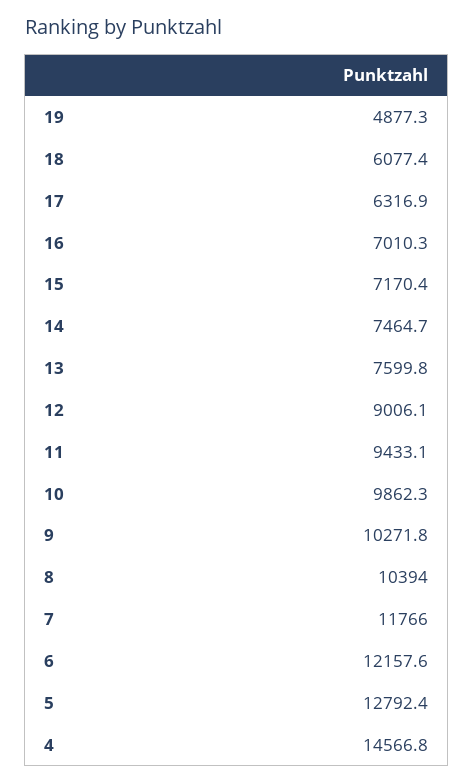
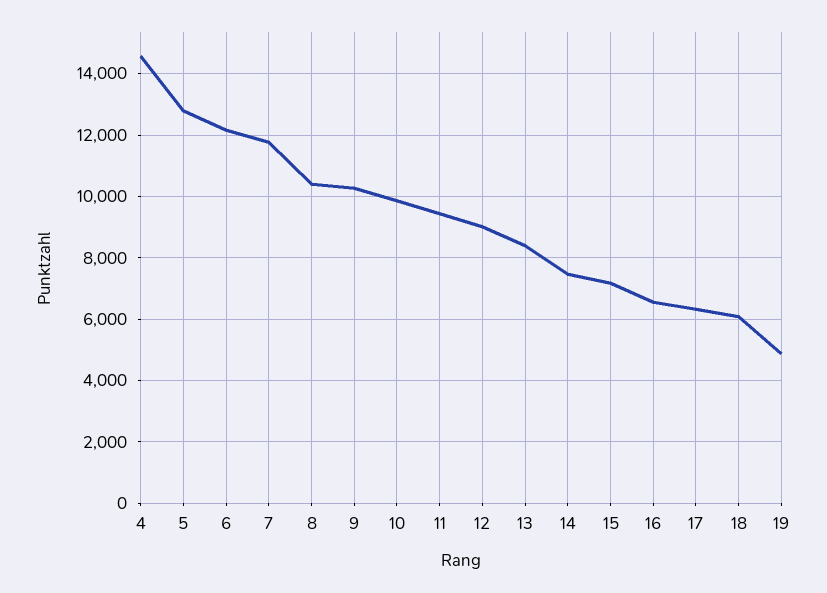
16: 7010.3 -> 6600
13: 7599.8 -> 8400

